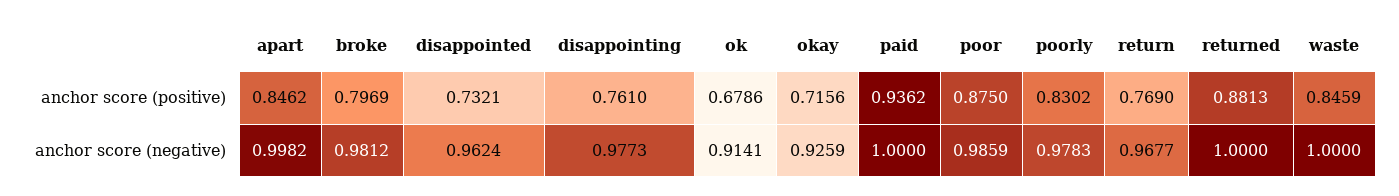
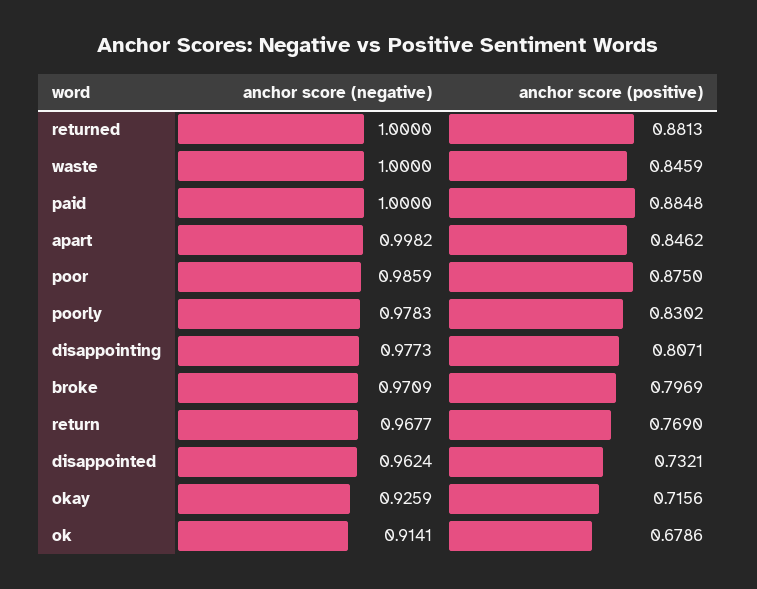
disappointing, anchor score (positive): 0.761 -> 0.8071
paid, anchor score (positive): 0.9362 -> 0.8848
broke, anchor score (negative): 0.9812 -> 0.9709

